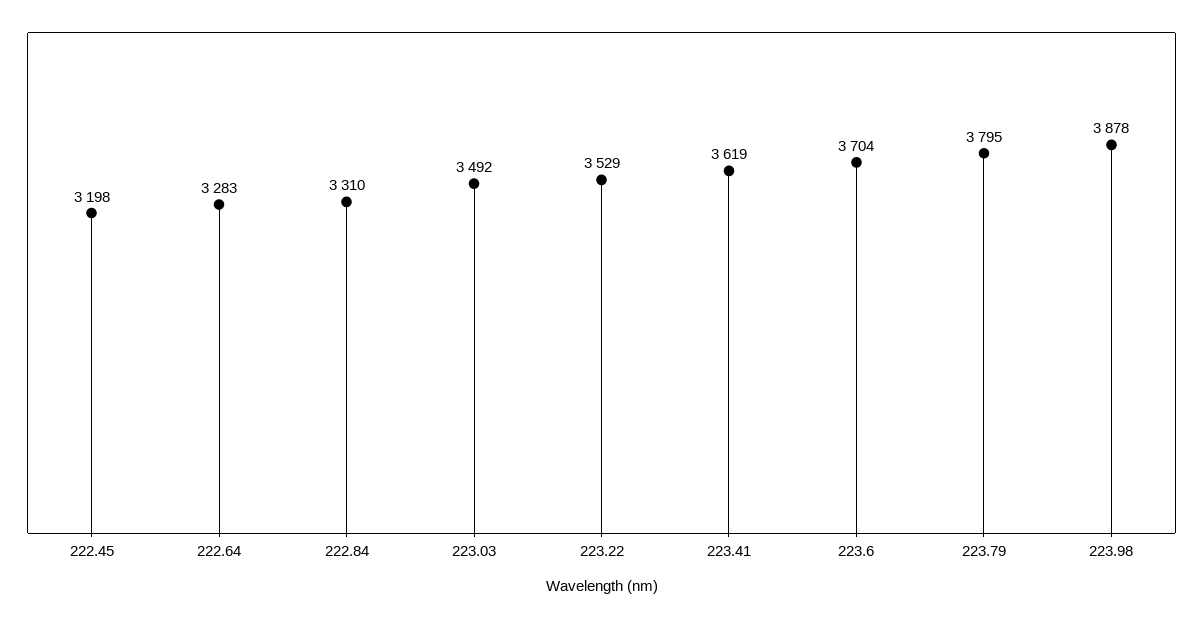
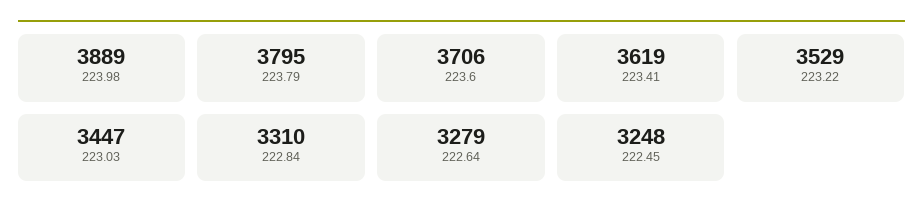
222.45: 3198 -> 3248
222.64: 3283 -> 3279
223.03: 3492 -> 3447
223.6: 3704 -> 3706
223.98: 3878 -> 3889

